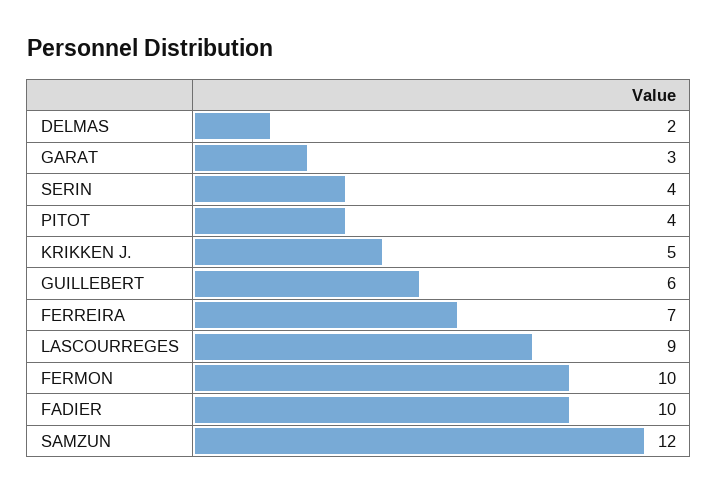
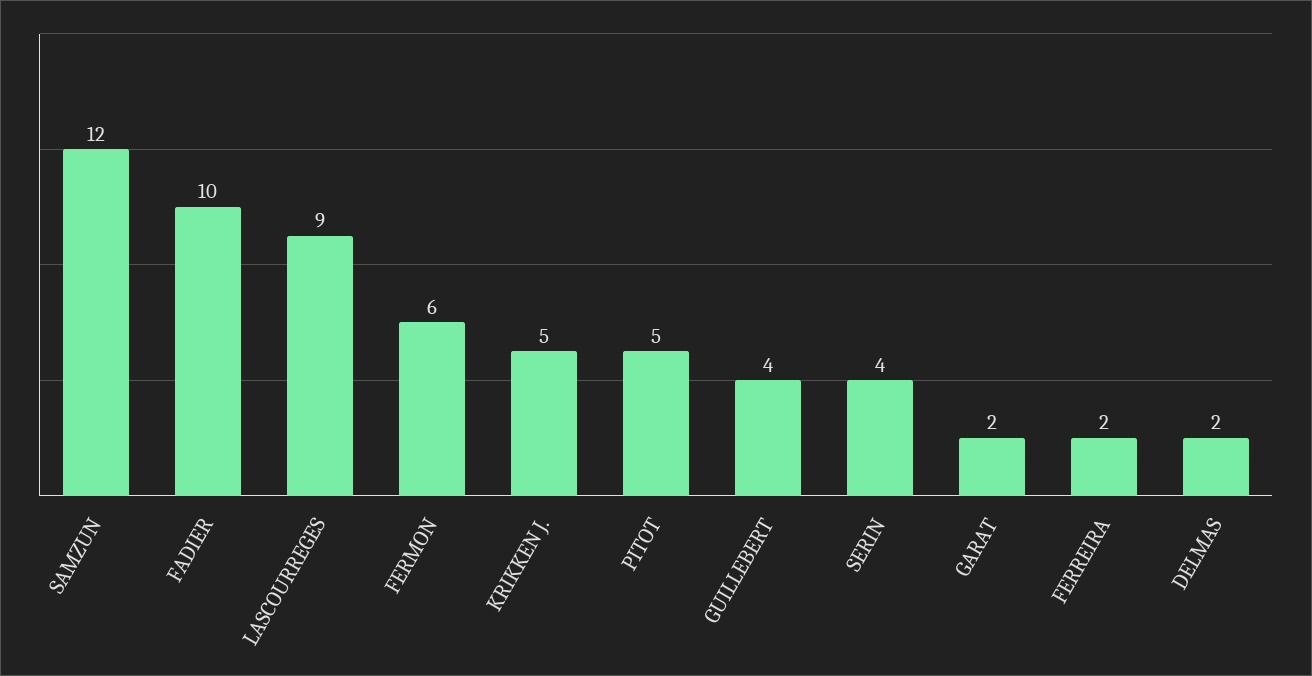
GARAT: 3 -> 2
PITOT: 4 -> 5
GUILLEBERT: 6 -> 4
FERREIRA: 7 -> 2
FERMON: 10 -> 6

